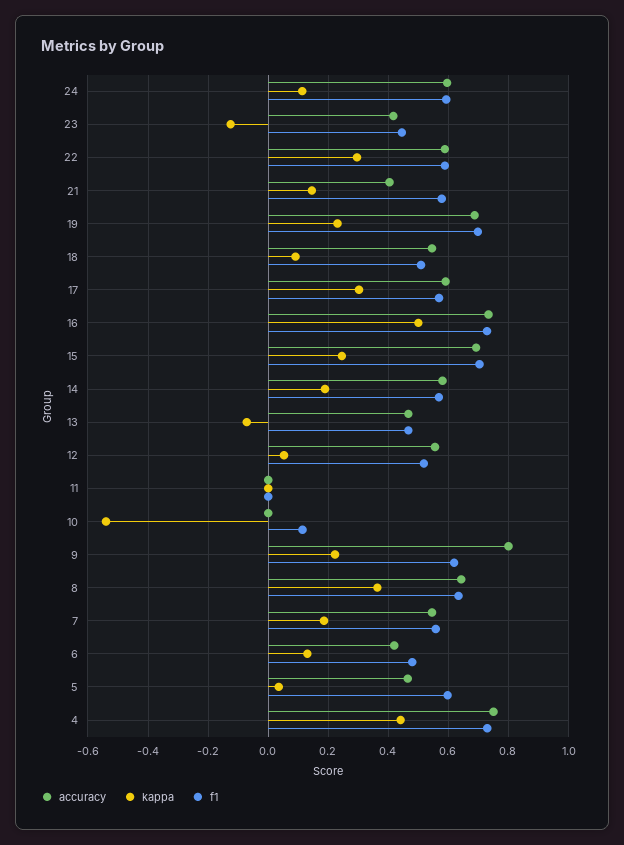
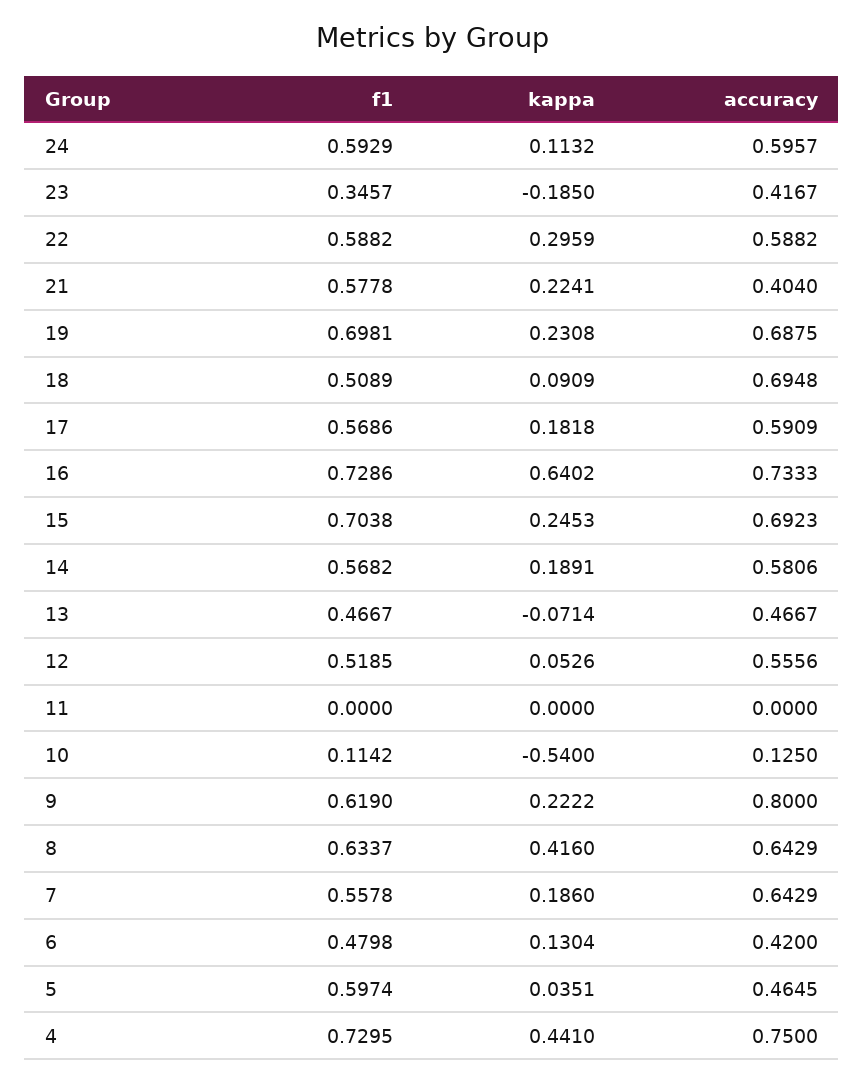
kappa, 23: -0.12 -> -0.185
f1, 23: 0.44 -> 0.3457
kappa, 21: 0.14 -> 0.2241
accuracy, 18: 0.54 -> 0.6948
kappa, 17: 0.3 -> 0.1818
kappa, 16: 0.5 -> 0.6402
accuracy, 10: 0 -> 0.125
kappa, 8: 0.36 -> 0.416
accuracy, 7: 0.54 -> 0.6429

